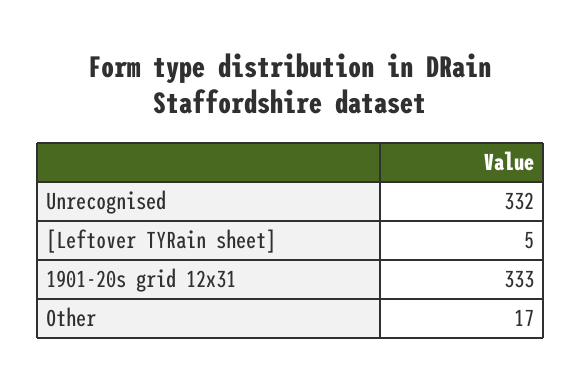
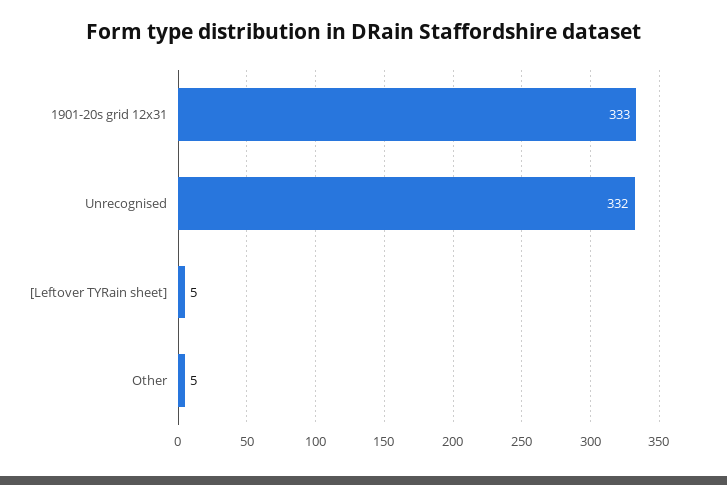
Other: 17 -> 5

